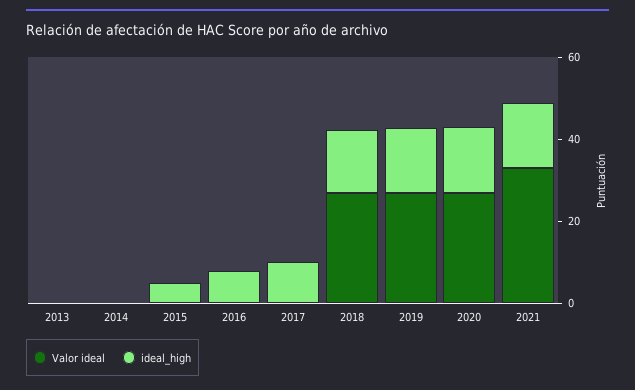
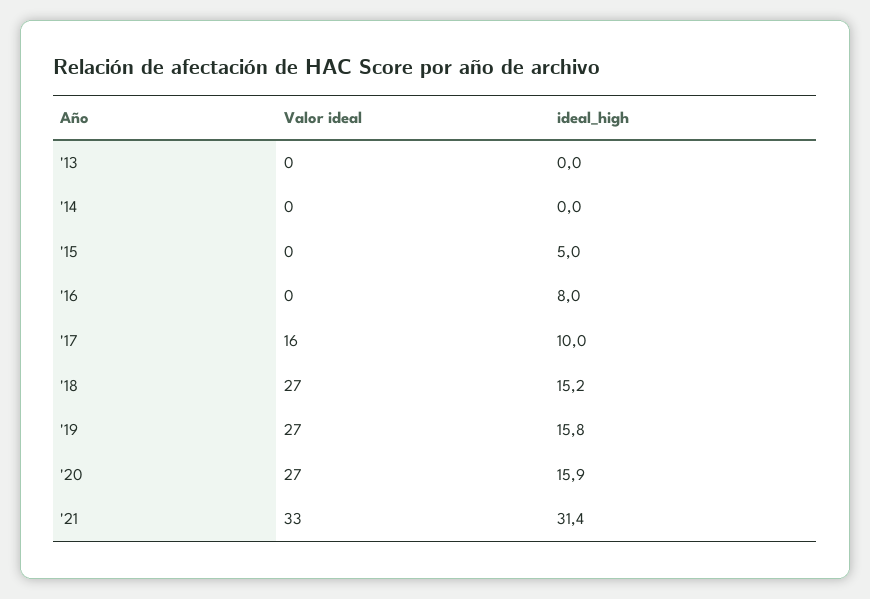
Valor ideal, 2017: 0 -> 16
ideal_high, 2021: 15 -> 31.4

